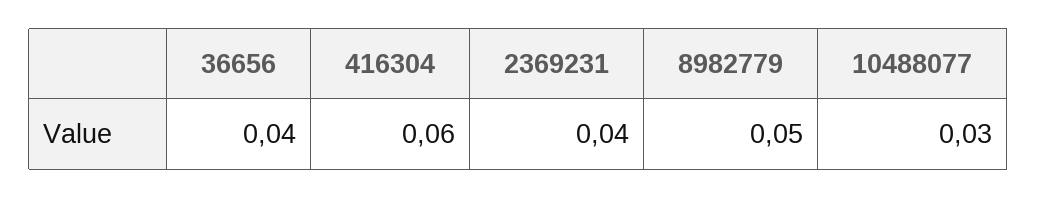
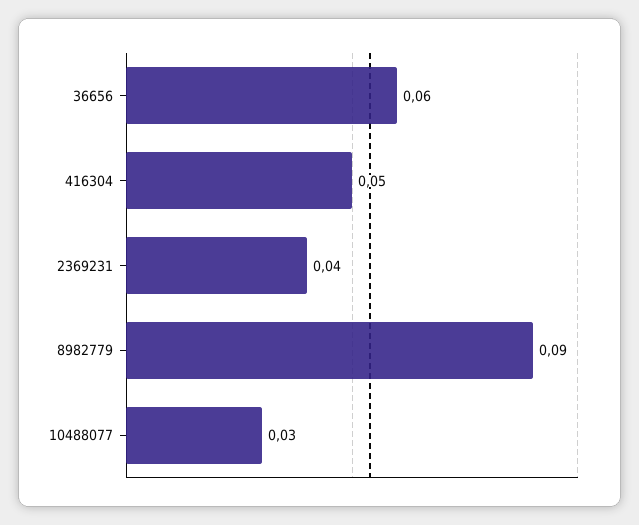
36656: 0.04 -> 0.06
416304: 0.06 -> 0.05
8982779: 0.05 -> 0.09

